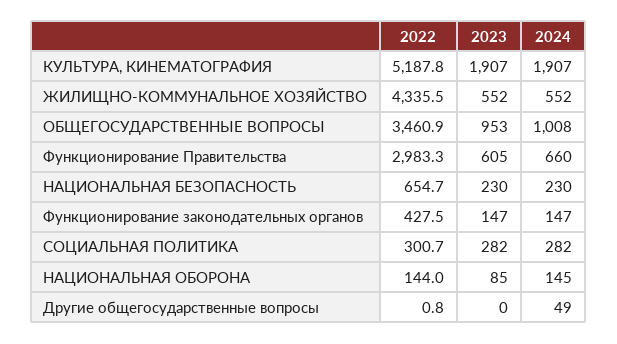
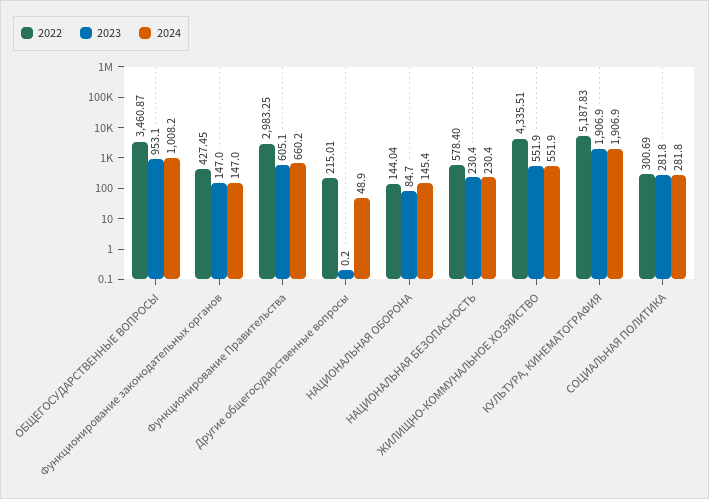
2022, НАЦИОНАЛЬНАЯ БЕЗОПАСНОСТЬ: 654.7 -> 578.4
2022, Другие общегосударственные вопросы: 0.8 -> 215.01

